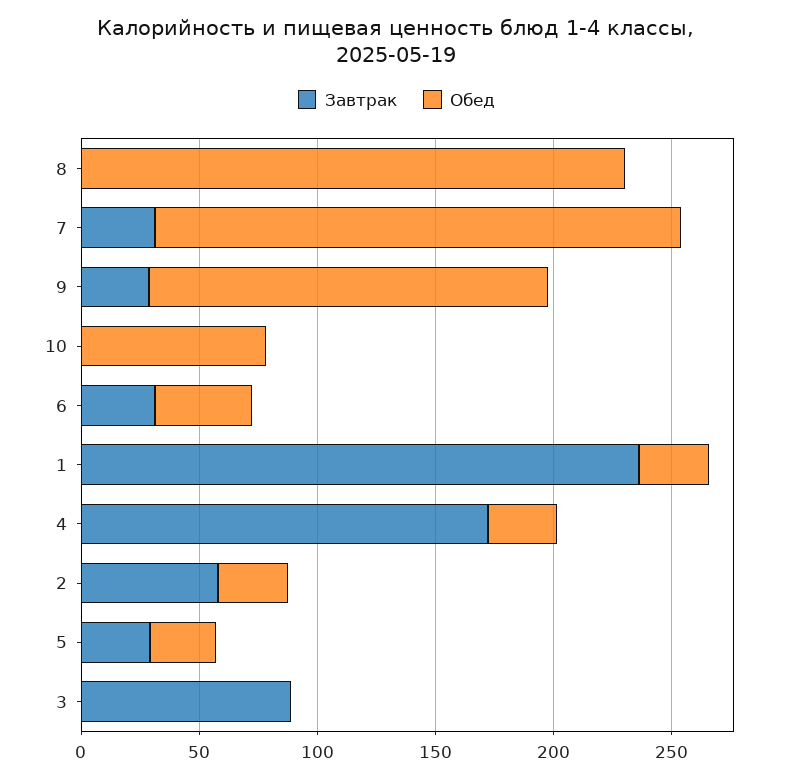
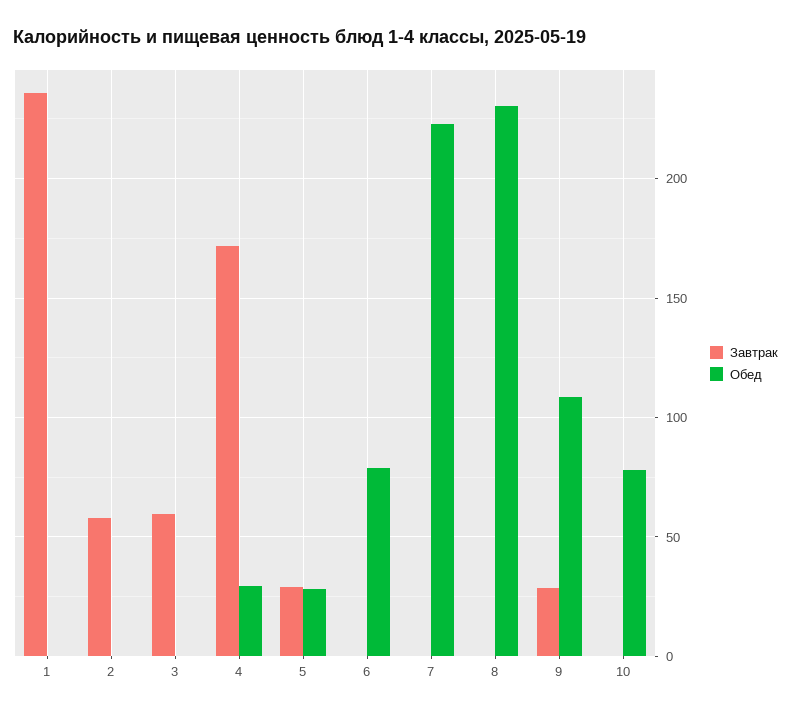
Завтрак, 7: 30 -> 0
Обед, 9: 170 -> 110
Завтрак, 6: 30 -> 0
Обед, 6: 40 -> 80
Обед, 1: 30 -> 0
Обед, 2: 30 -> 0
Завтрак, 3: 90 -> 60

